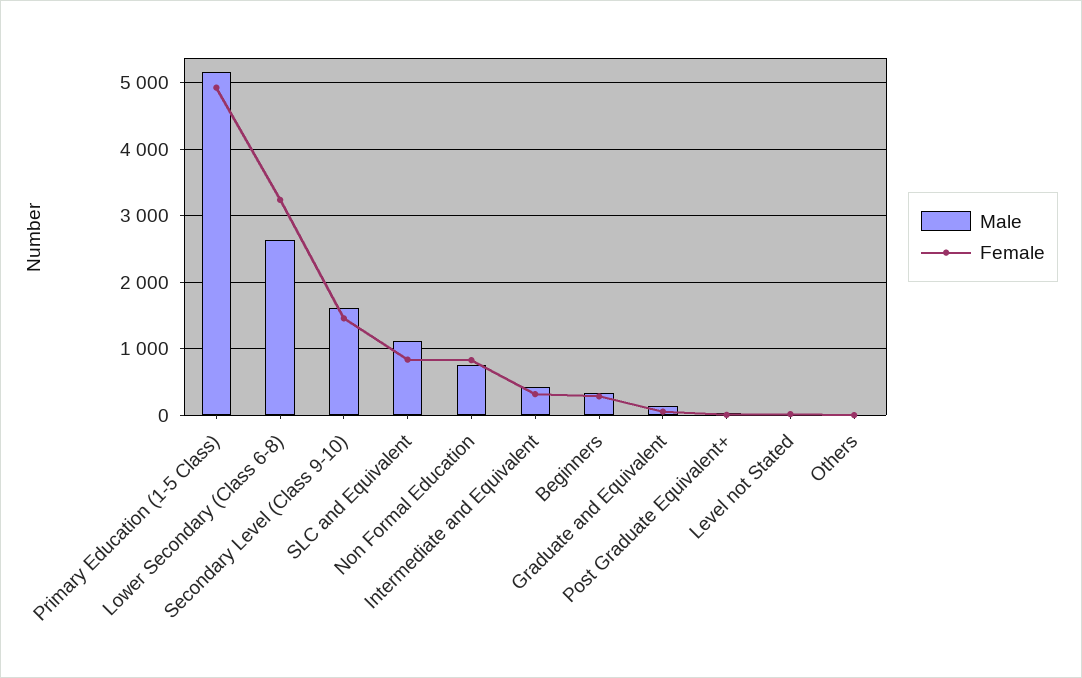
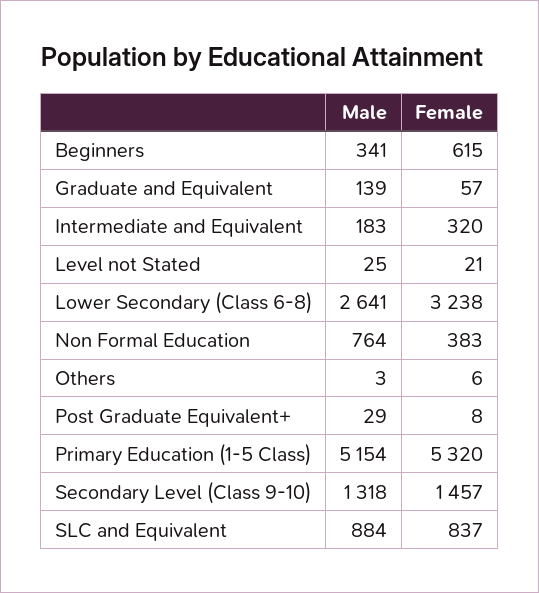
Female, Primary Education (1-5 Class): 4900 -> 5320
Male, Secondary Level (Class 9-10): 1600 -> 1318
Male, SLC and Equivalent: 1100 -> 884
Female, Non Formal Education: 800 -> 383
Male, Intermediate and Equivalent: 400 -> 183
Female, Beginners: 300 -> 615

